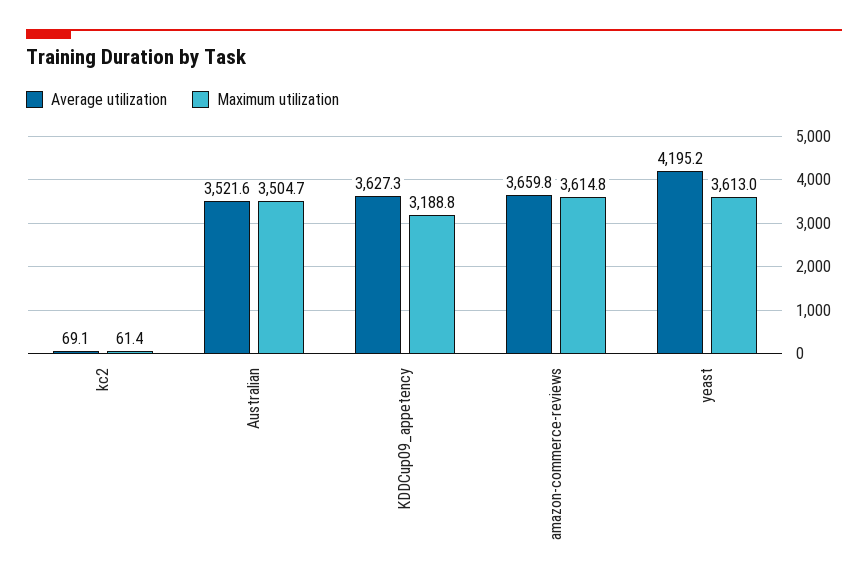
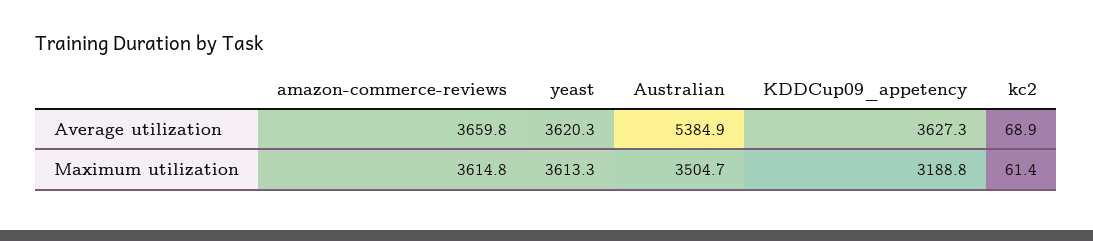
Average utilization, kc2: 69.1 -> 68.9
Average utilization, Australian: 3521.6 -> 5384.9
Average utilization, yeast: 4195.2 -> 3620.3
Maximum utilization, yeast: 3613 -> 3613.3

